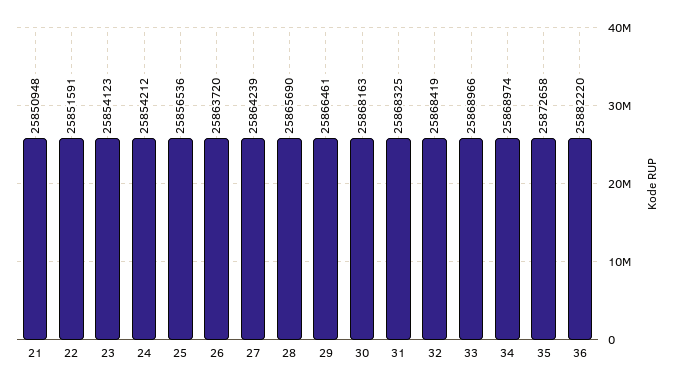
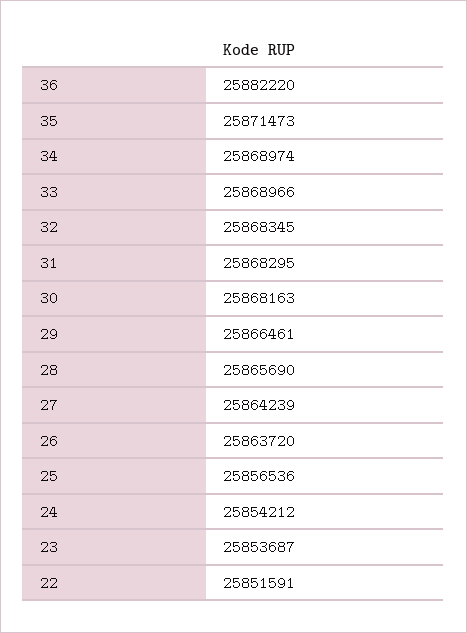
21: 25850948 -> none
23: 25854123 -> 25853687
31: 25868325 -> 25868295
32: 25868419 -> 25868345
35: 25872658 -> 25871473

